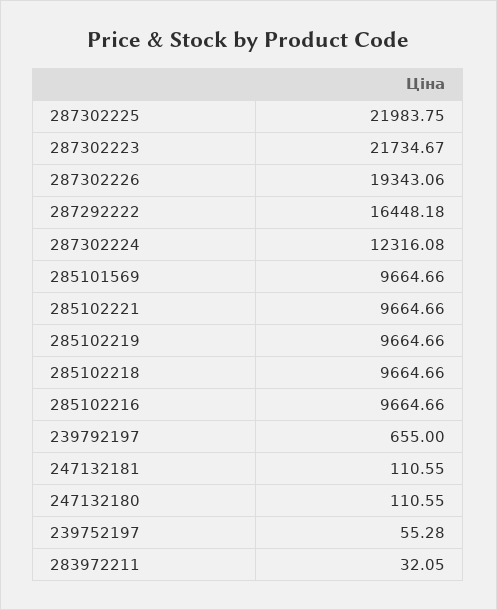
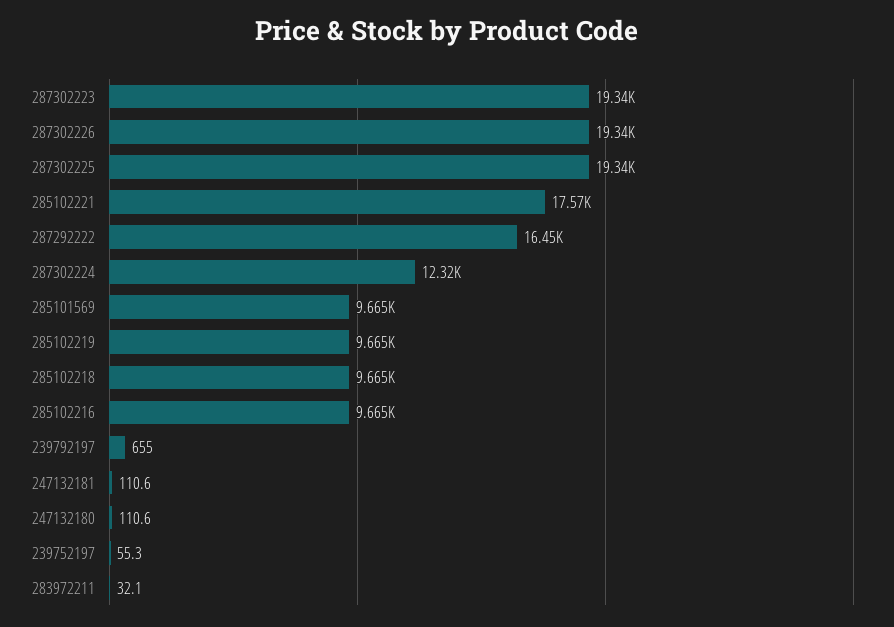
287302225: 21983.75 -> 19340
287302223: 21734.67 -> 19340
285102221: 9664.66 -> 17570

